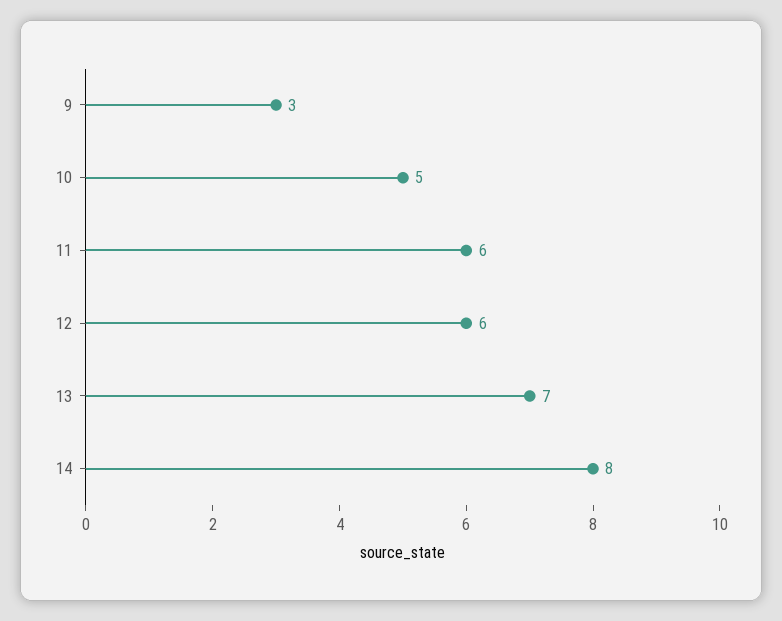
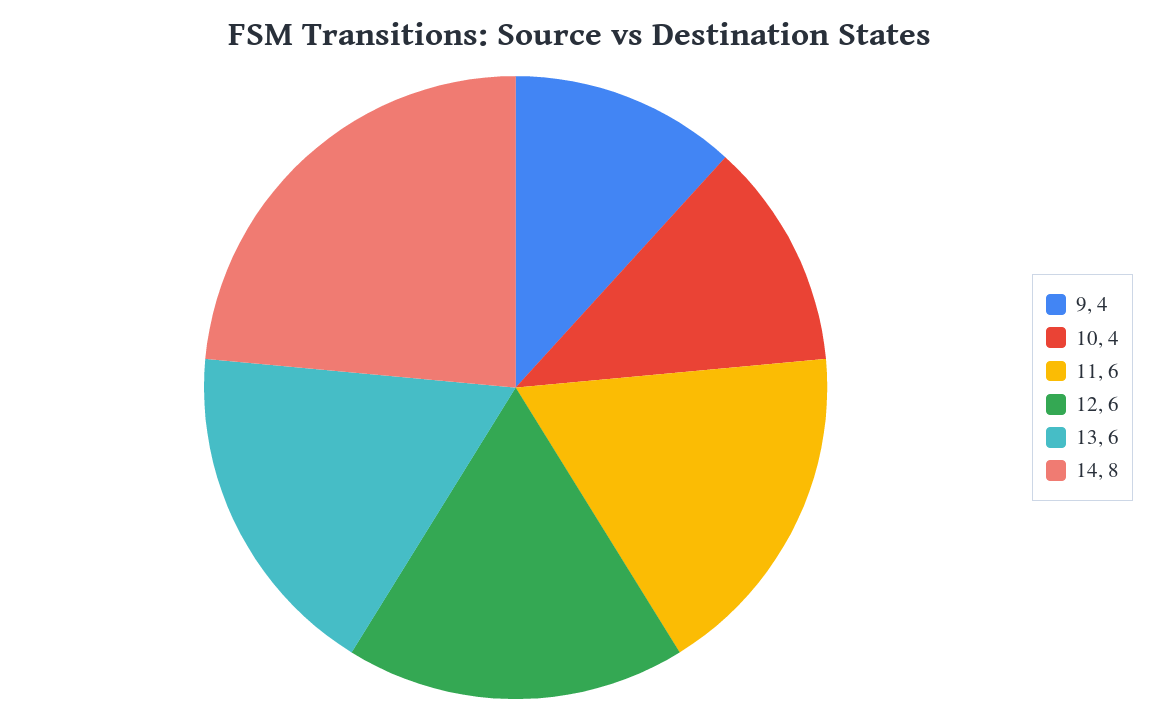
9: 3 -> 4
10: 5 -> 4
13: 7 -> 6

